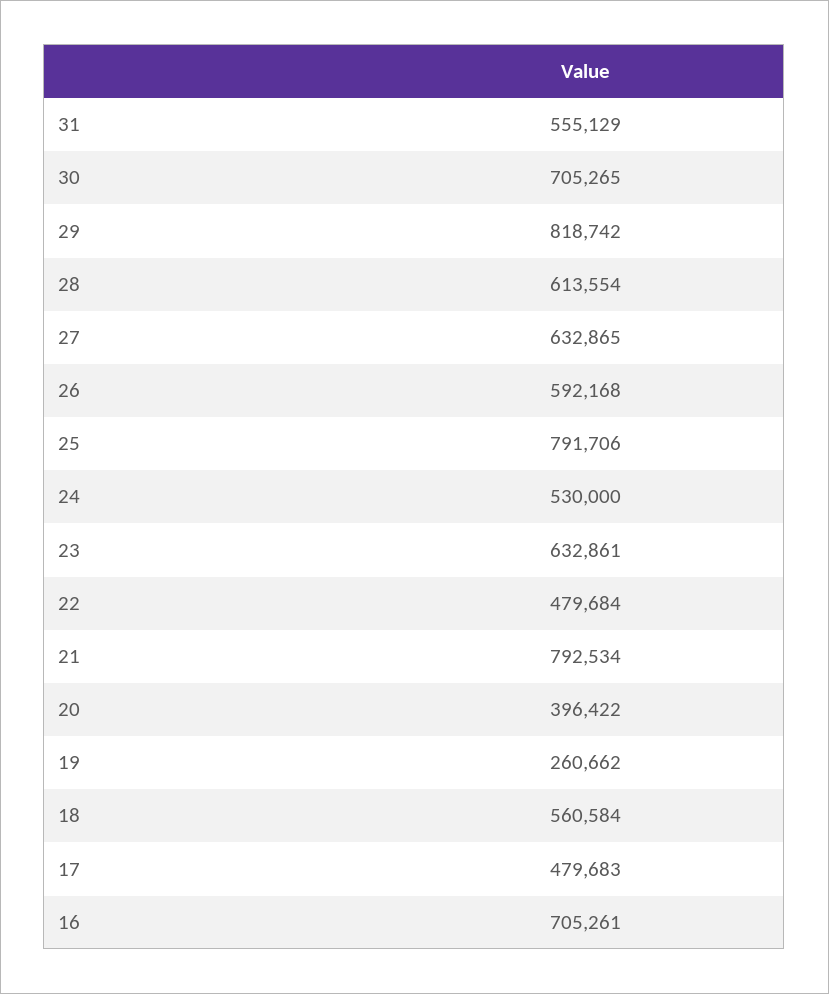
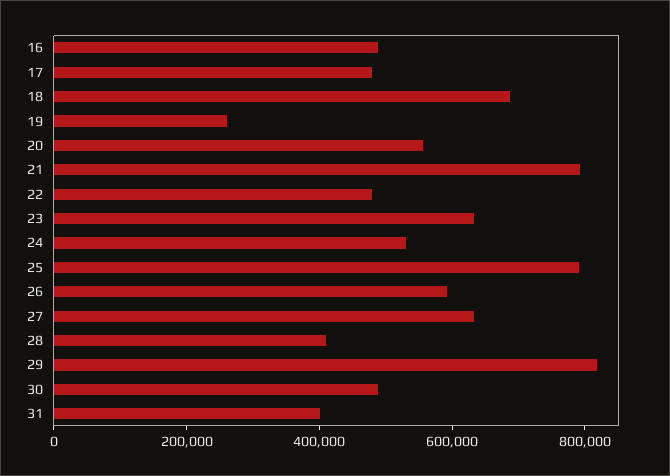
31: 555129 -> 400000
30: 705265 -> 500000
28: 613554 -> 400000
20: 396422 -> 550000
18: 560584 -> 700000
16: 705261 -> 500000

